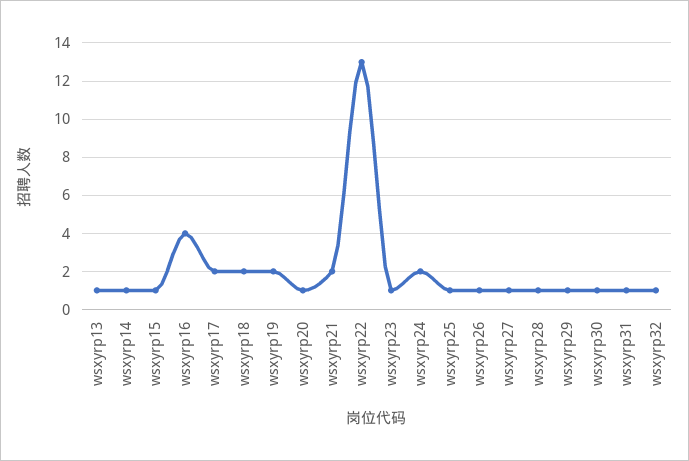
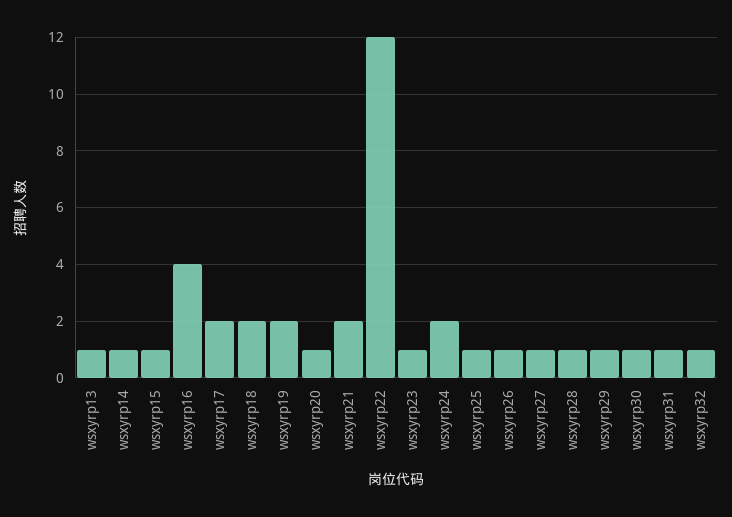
wsxyrp22: 13 -> 12

